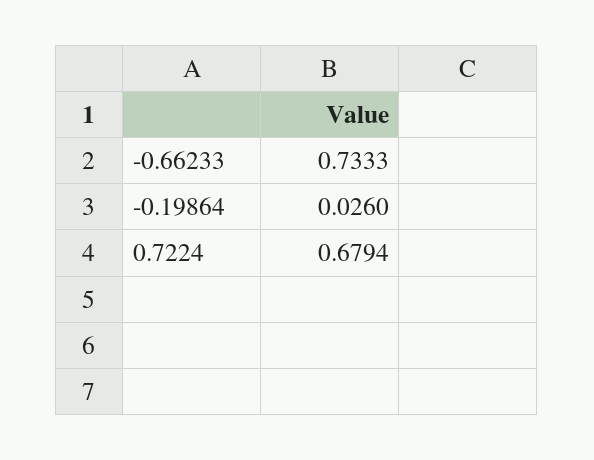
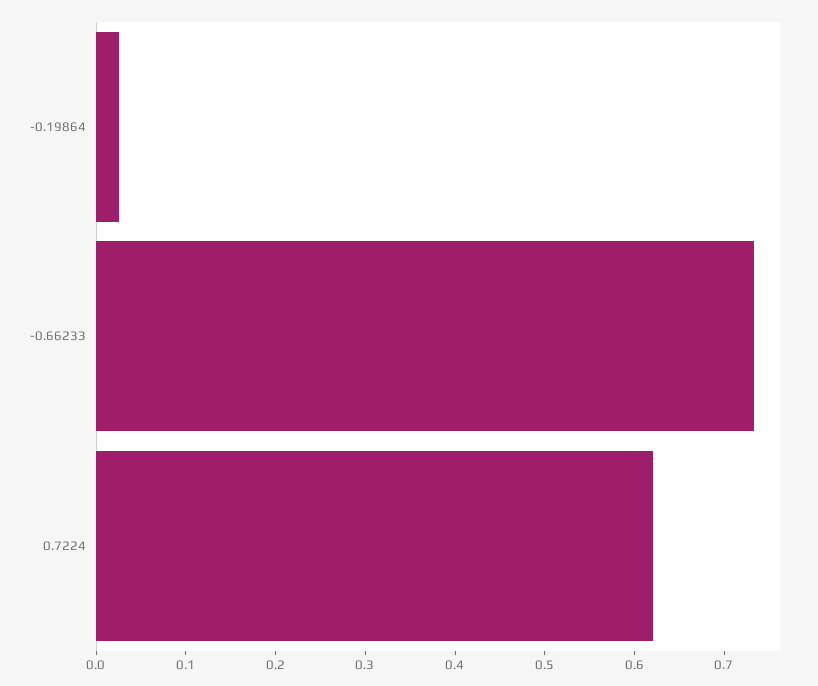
0.7224: 0.6794 -> 0.62

